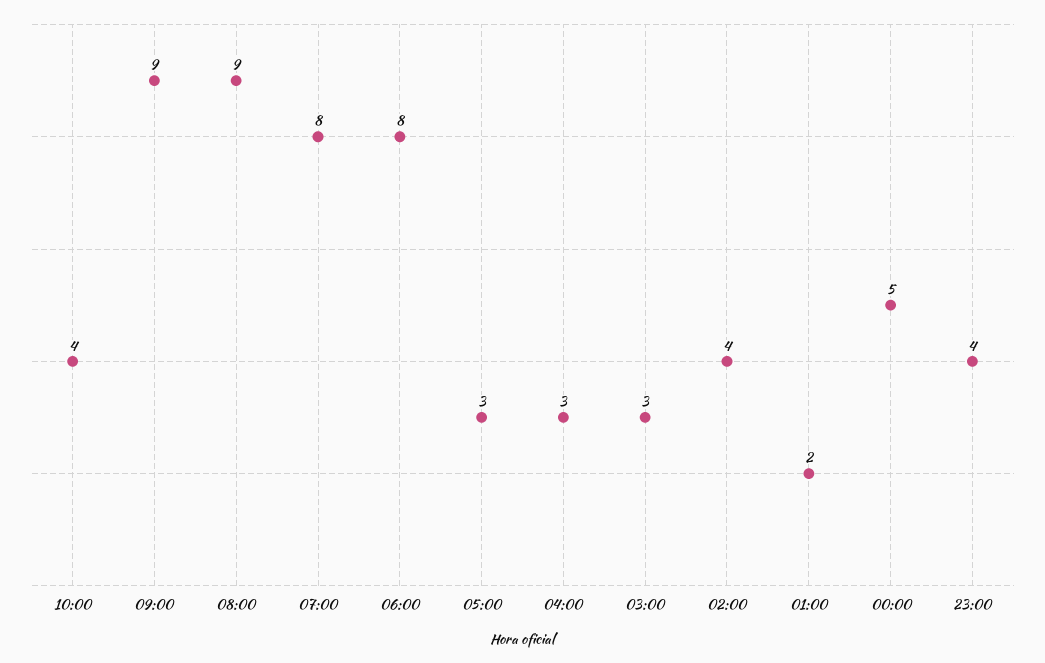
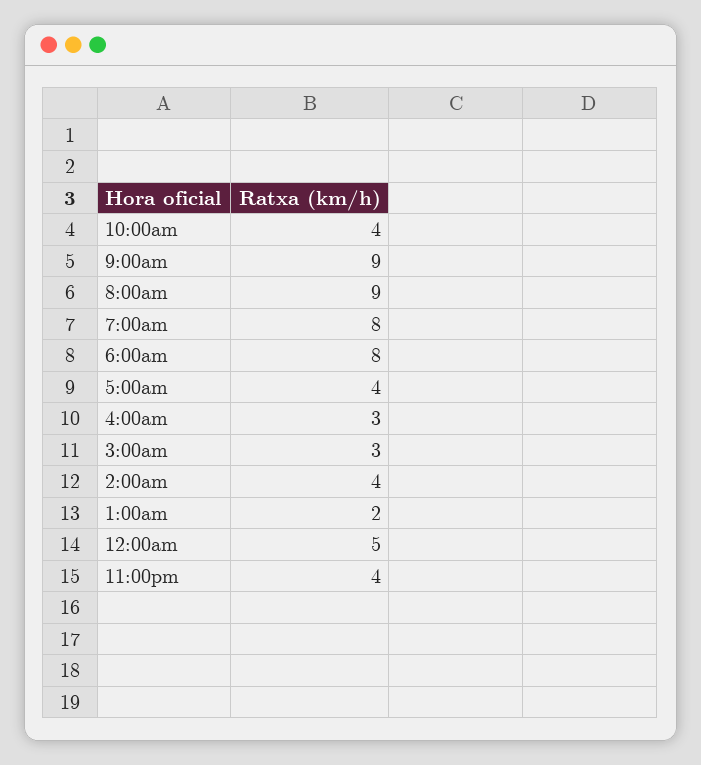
05:00: 3 -> 4

